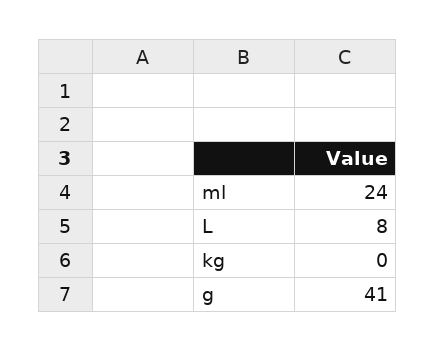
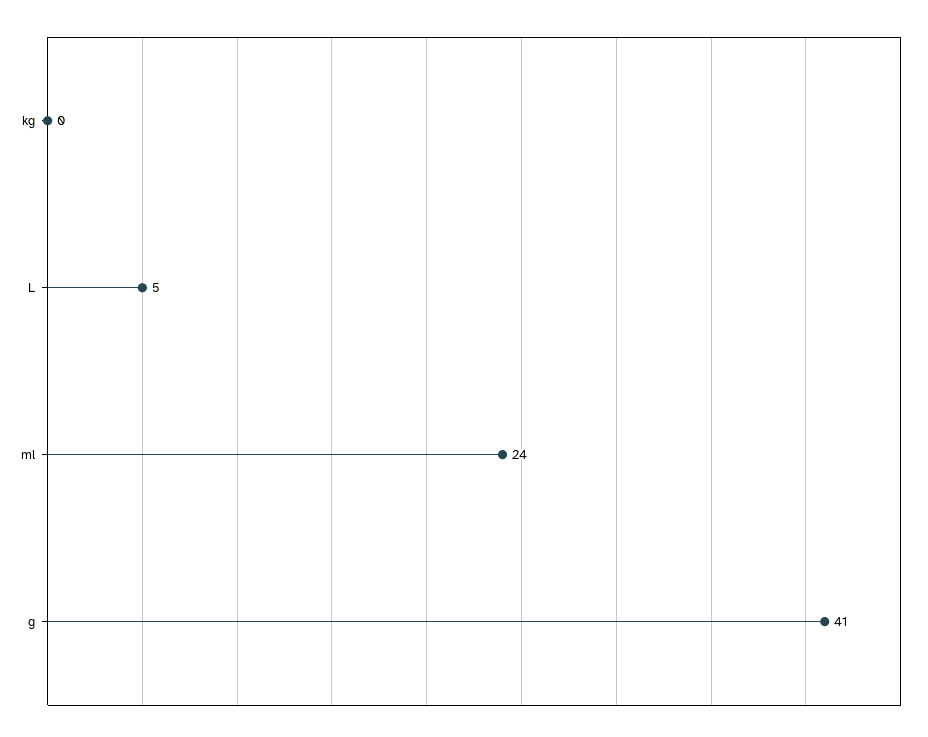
L: 8 -> 5

